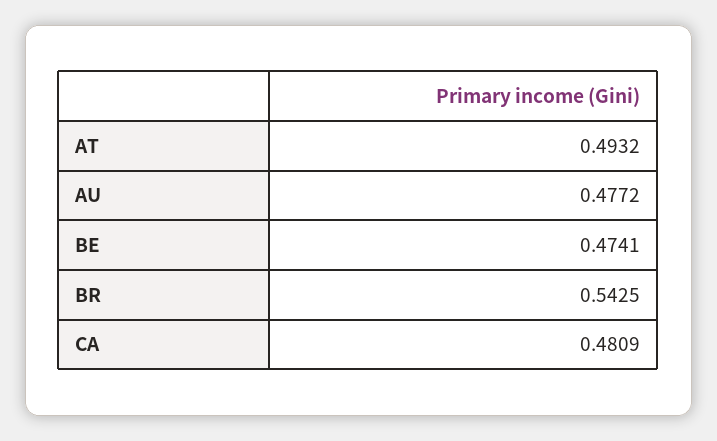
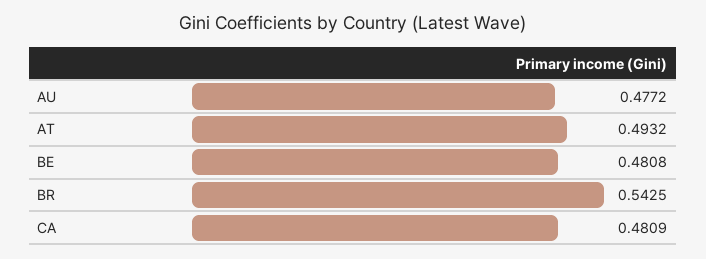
BE: 0.4741 -> 0.4808

